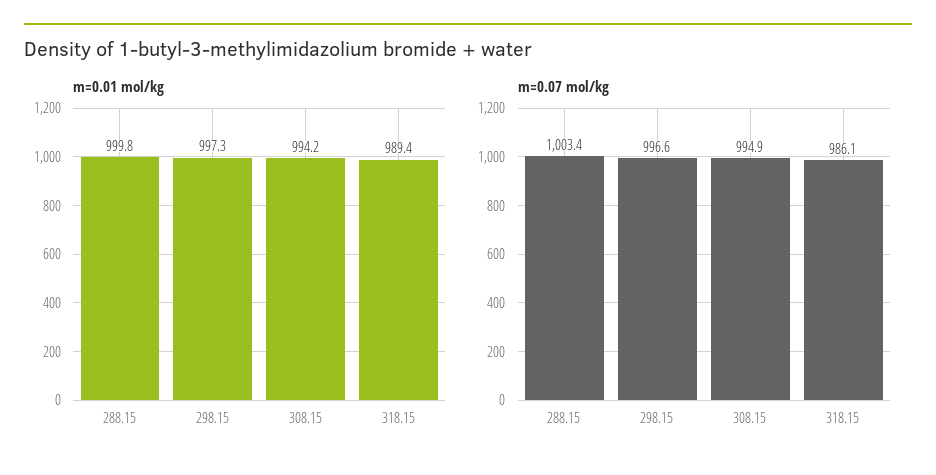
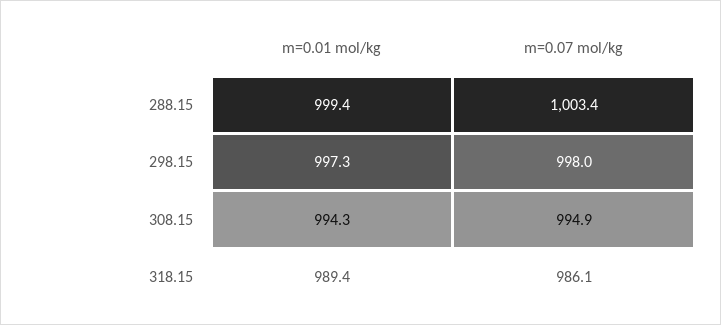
m=0.01 mol/kg, 288.15: 999.8 -> 999.4
m=0.01 mol/kg, 308.15: 994.2 -> 994.3
m=0.07 mol/kg, 298.15: 996.6 -> 998

